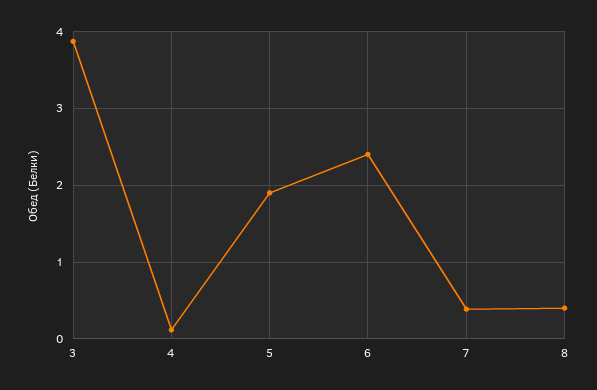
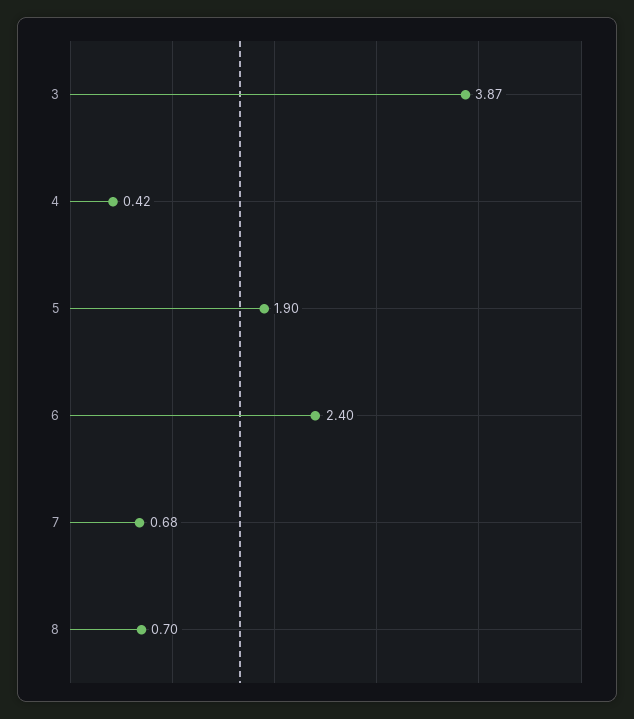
4: 0.1 -> 0.42
7: 0.4 -> 0.68
8: 0.4 -> 0.7

